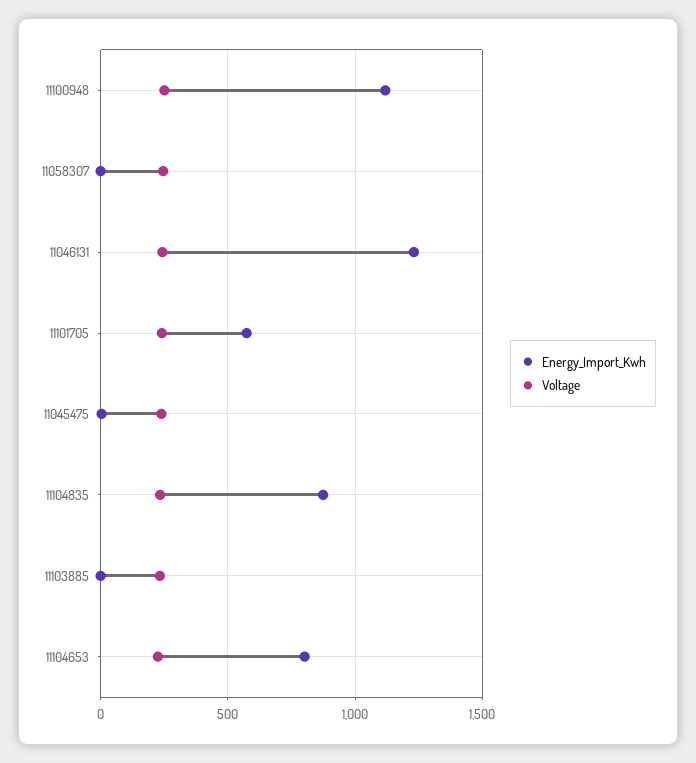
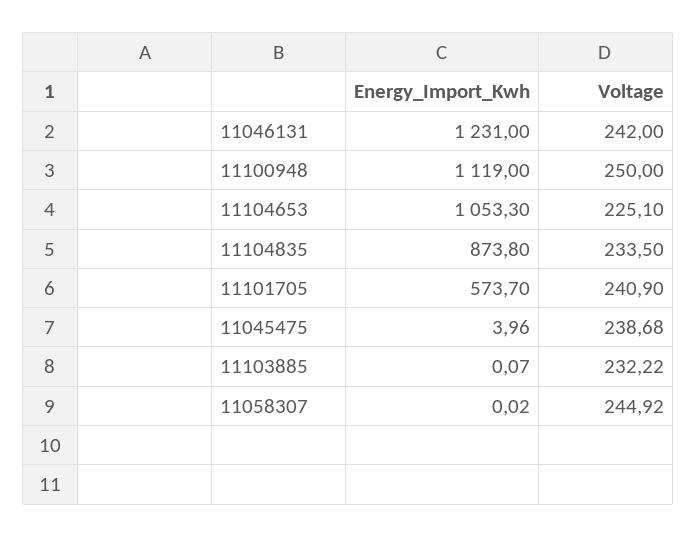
Energy_Import_Kwh, 11104653: 800 -> 1053.3

